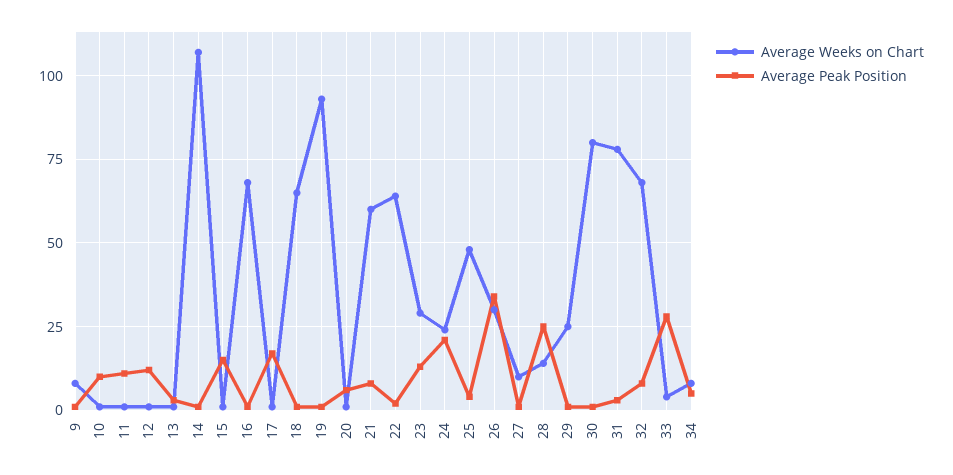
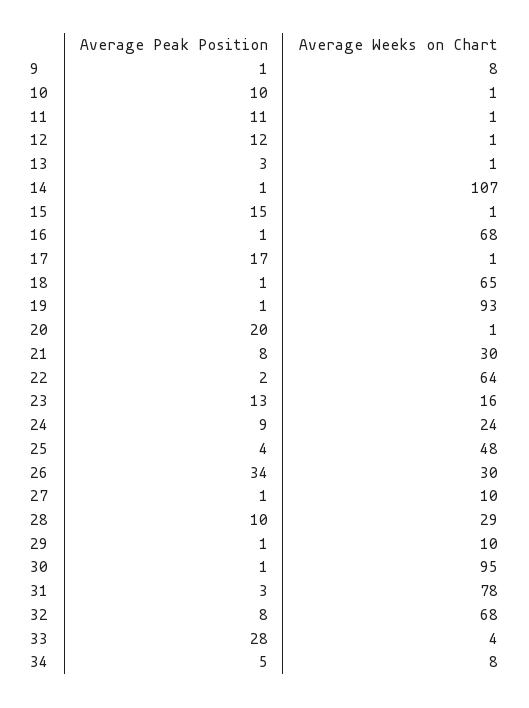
Average Peak Position, 20: 5 -> 20
Average Weeks on Chart, 21: 60 -> 30
Average Weeks on Chart, 23: 30 -> 16
Average Peak Position, 24: 20 -> 9
Average Weeks on Chart, 28: 15 -> 29
Average Peak Position, 28: 25 -> 10
Average Weeks on Chart, 29: 25 -> 10
Average Weeks on Chart, 30: 80 -> 95

